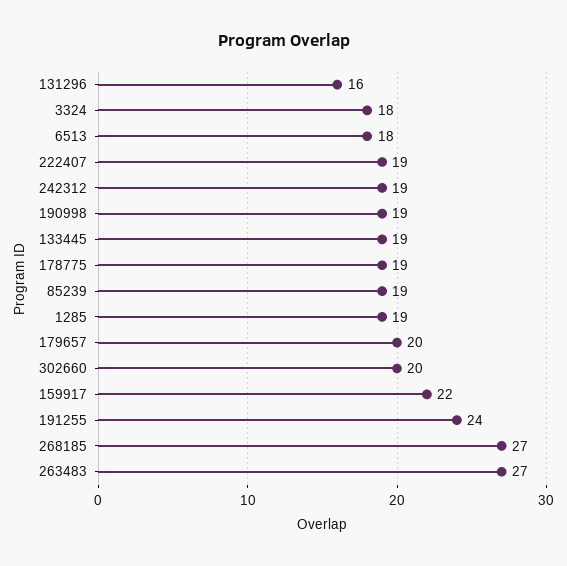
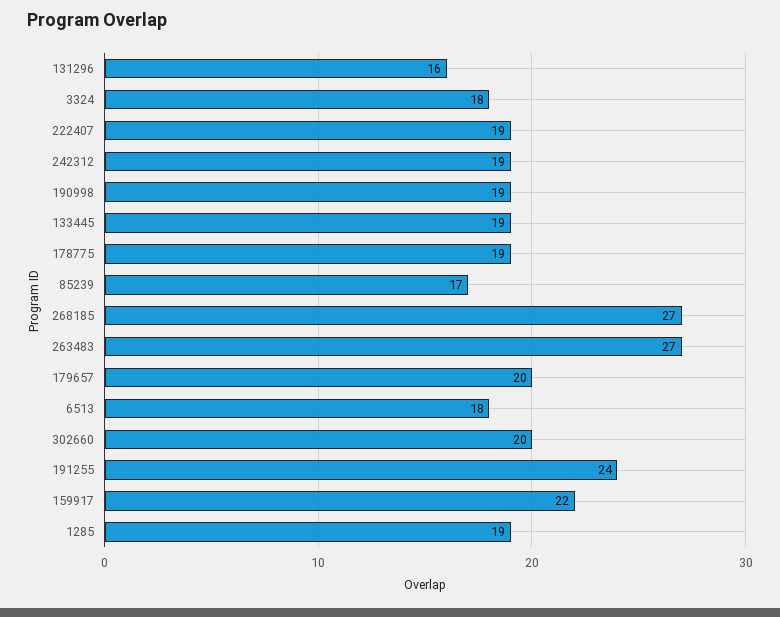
85239: 19 -> 17

